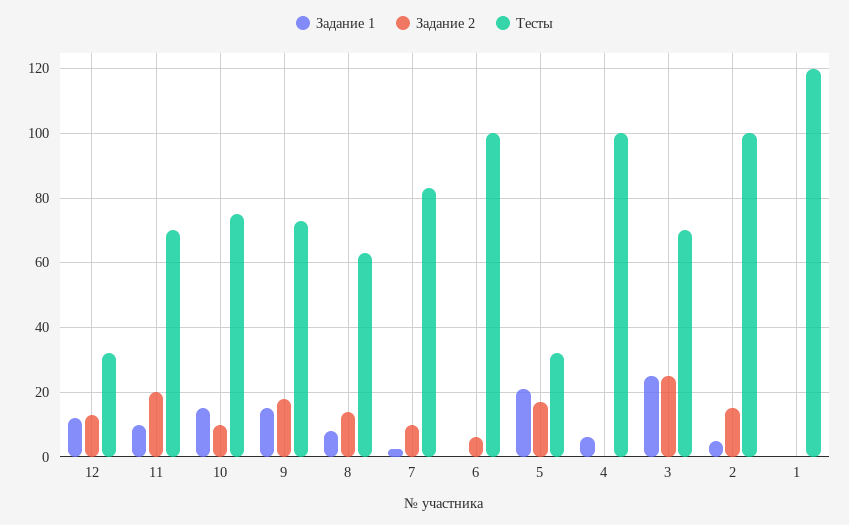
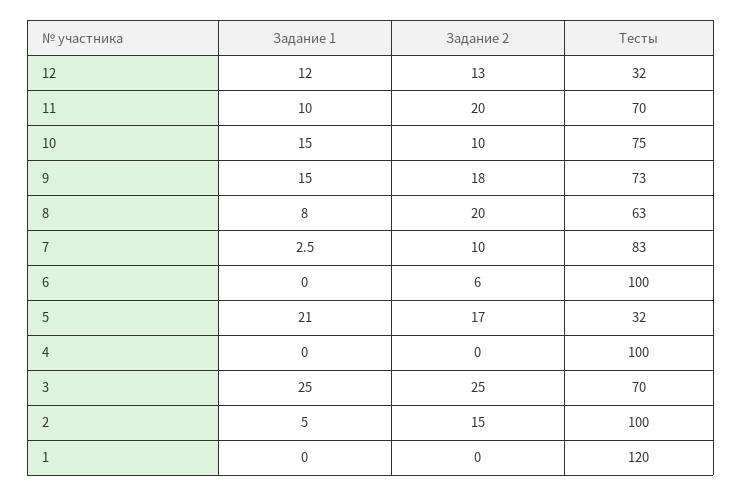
Задание 2, 8: 14 -> 20
Задание 1, 4: 6 -> 0

